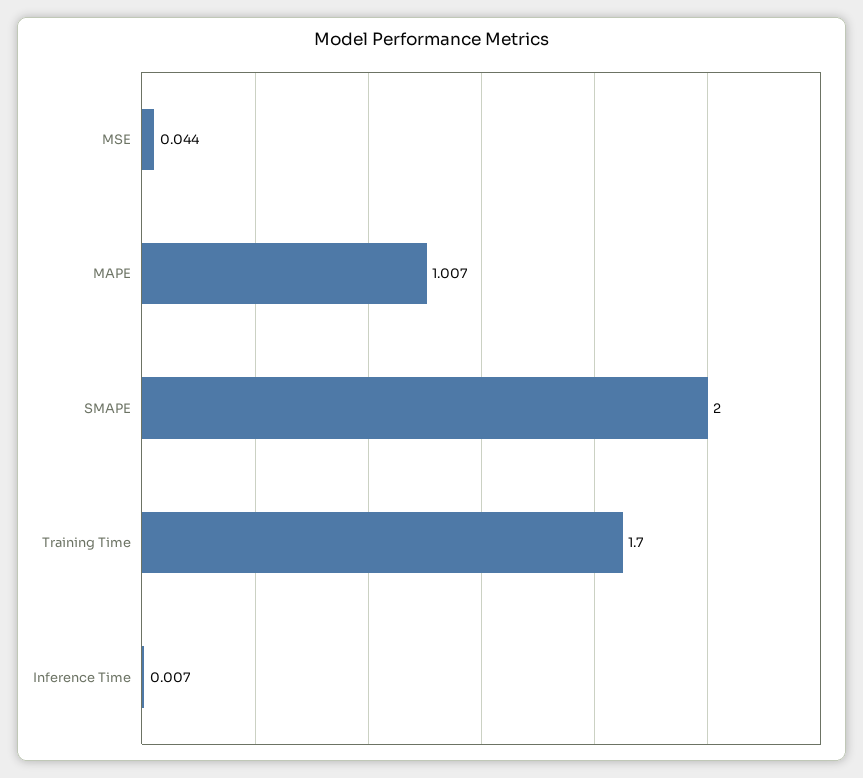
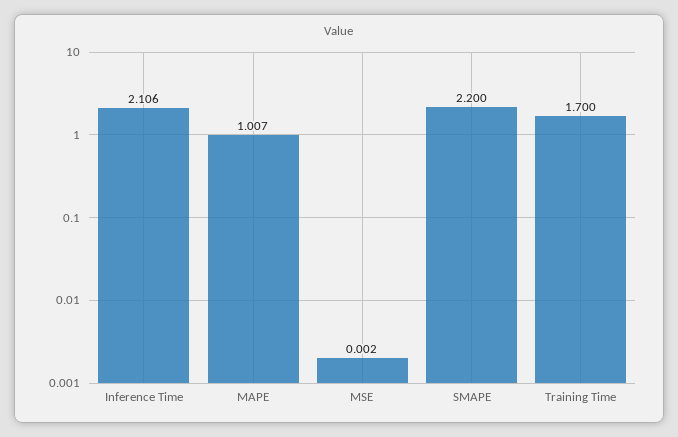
MSE: 0.044 -> 0.002
SMAPE: 2 -> 2.2
Inference Time: 0.007 -> 2.106

